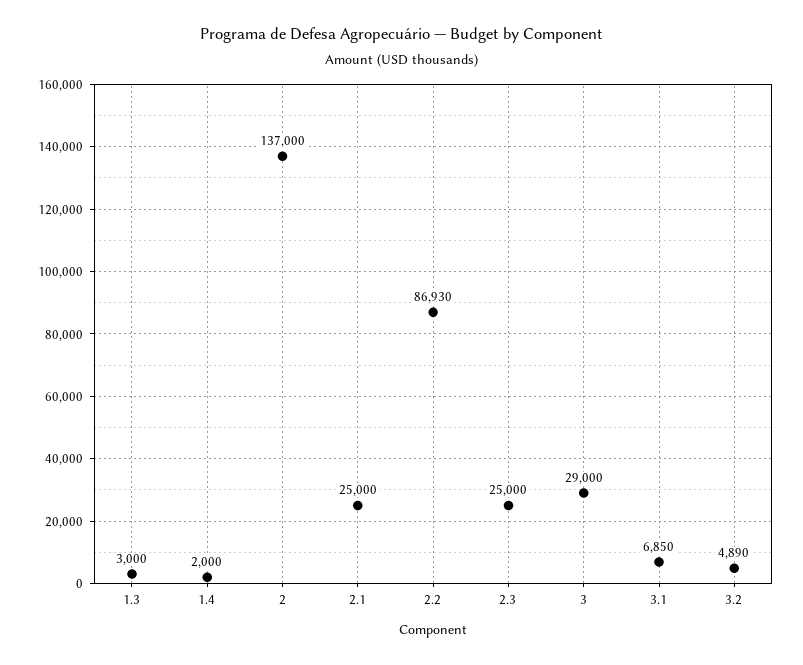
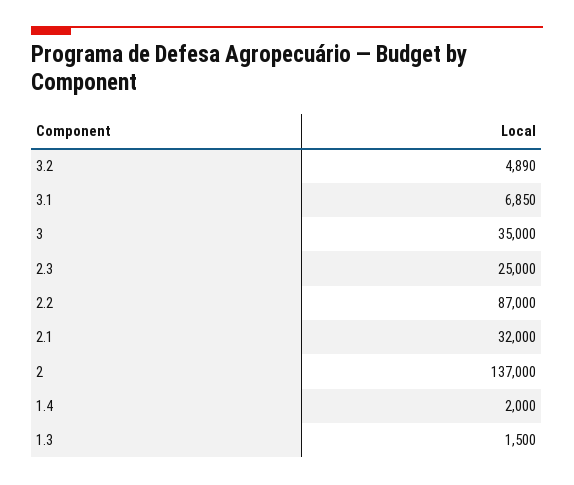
1.3: 3000 -> 1500
2.1: 25000 -> 32000
2.2: 86930 -> 87000
3: 29000 -> 35000

